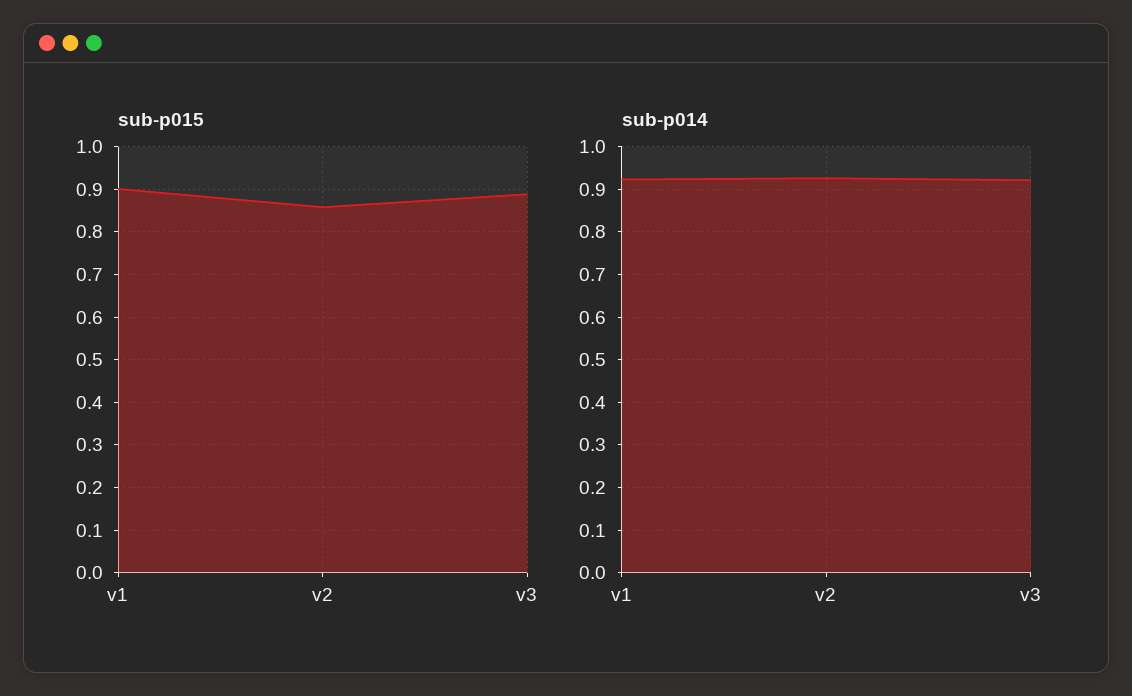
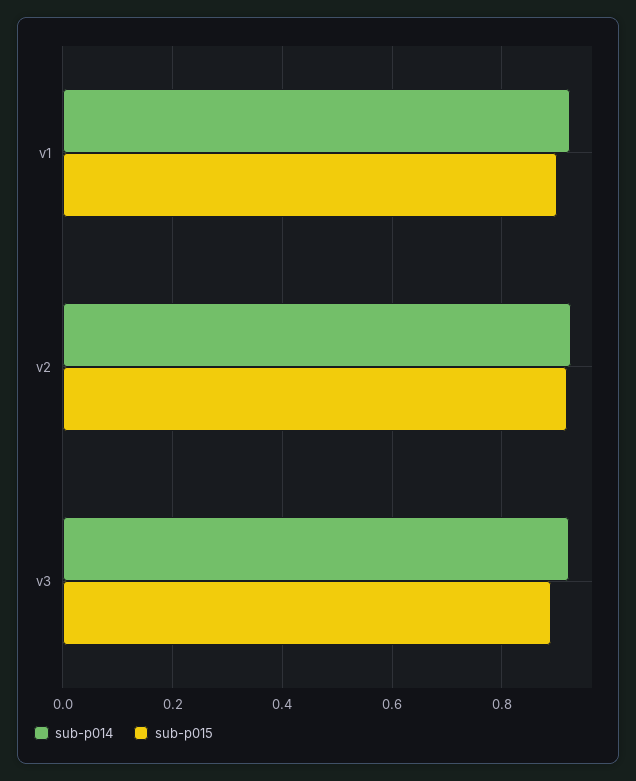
sub-p015, v2: 0.86 -> 0.92

